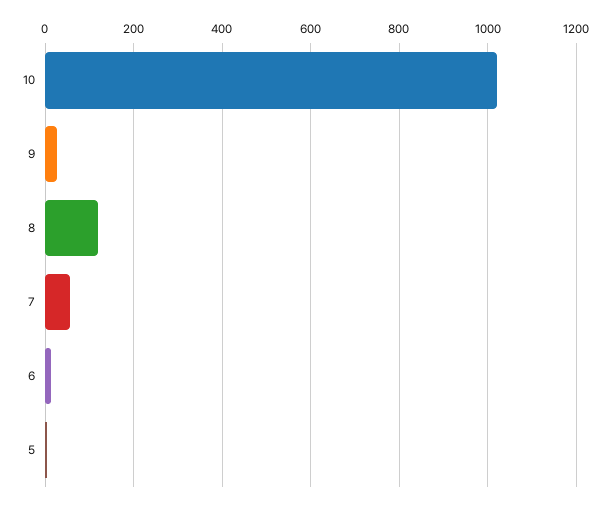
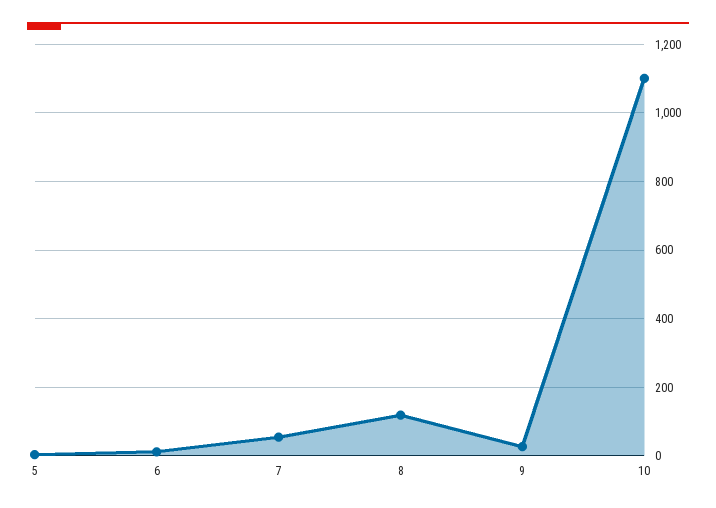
10: 1020 -> 1100

